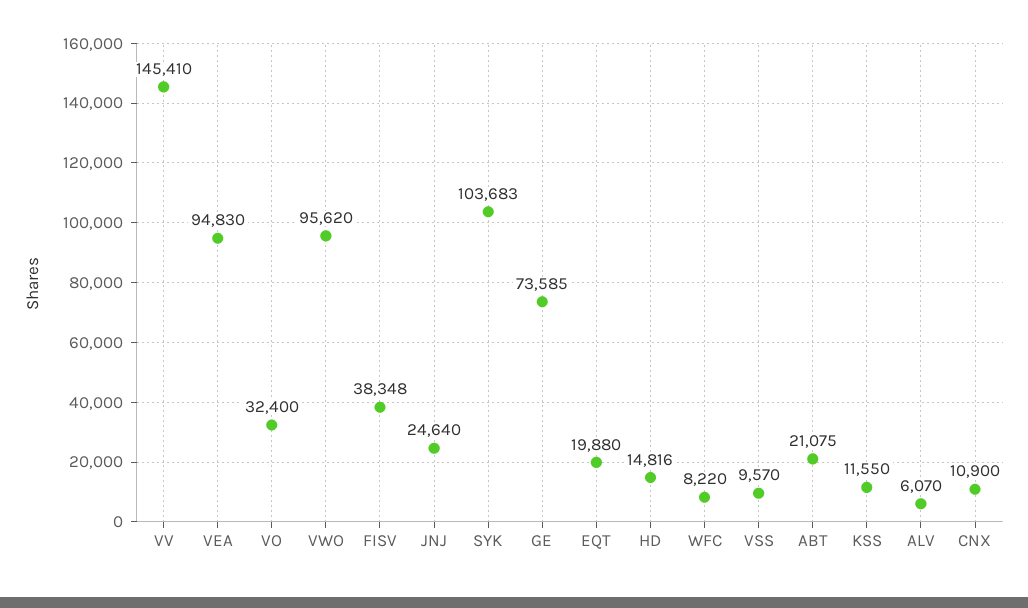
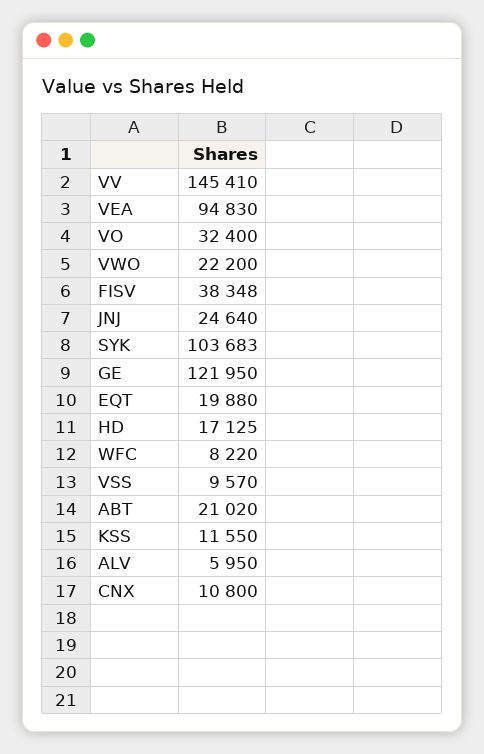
VWO: 95620 -> 22200
GE: 73585 -> 121950
HD: 14816 -> 17125
ABT: 21075 -> 21020
ALV: 6070 -> 5950
CNX: 10900 -> 10800

